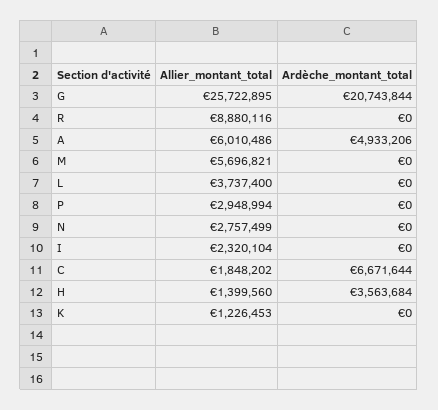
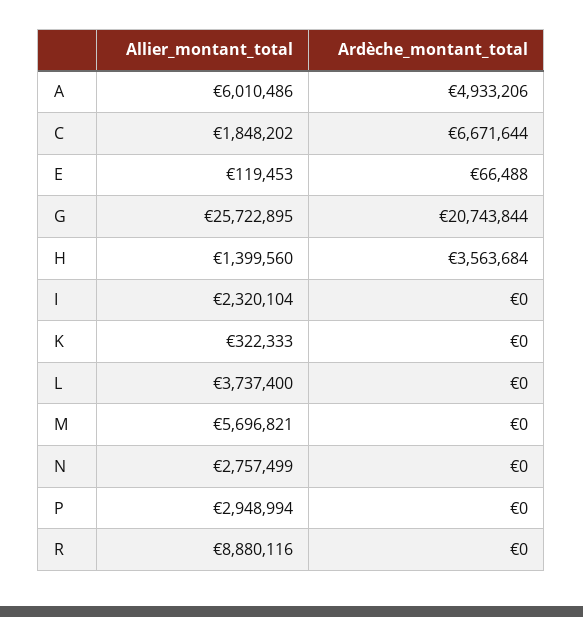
Allier_montant_total, K: 1226453 -> 322333
Allier_montant_total, E: none -> 119453
Ardèche_montant_total, E: none -> 66488

